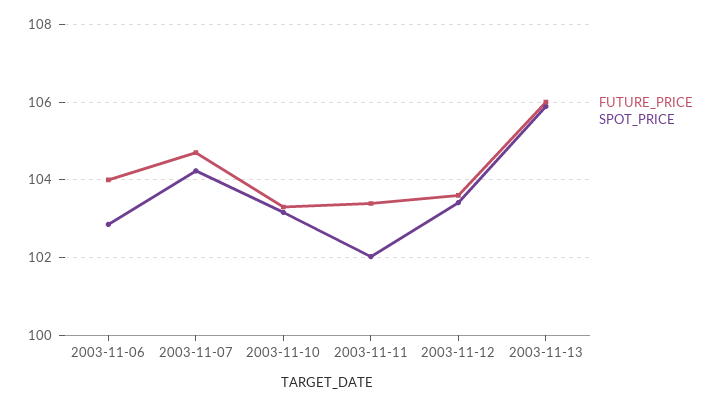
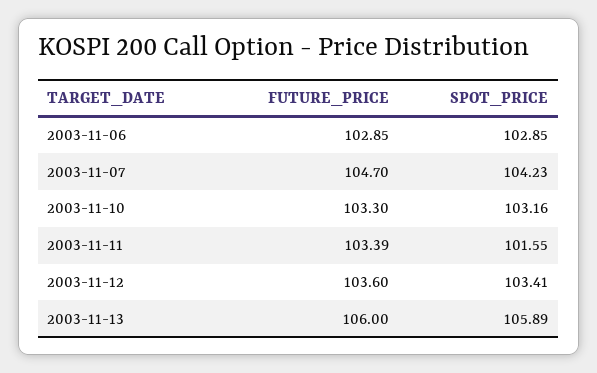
FUTURE_PRICE, 2003-11-06: 104 -> 102.85
SPOT_PRICE, 2003-11-11: 102 -> 101.55

